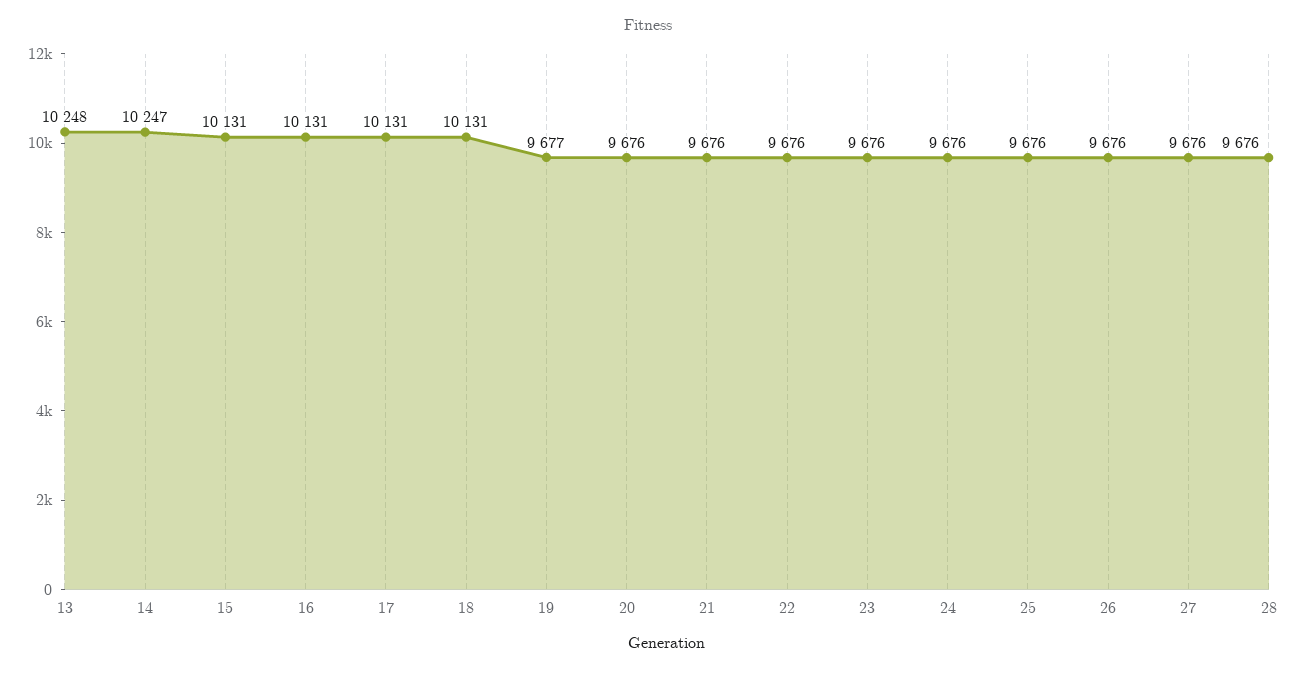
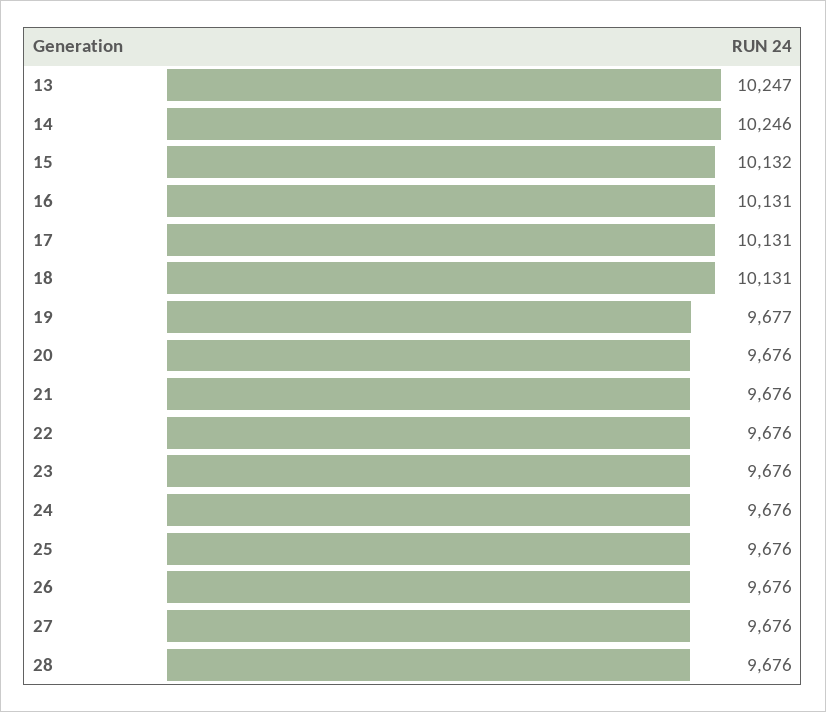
13: 10248 -> 10247
14: 10247 -> 10246
15: 10131 -> 10132

